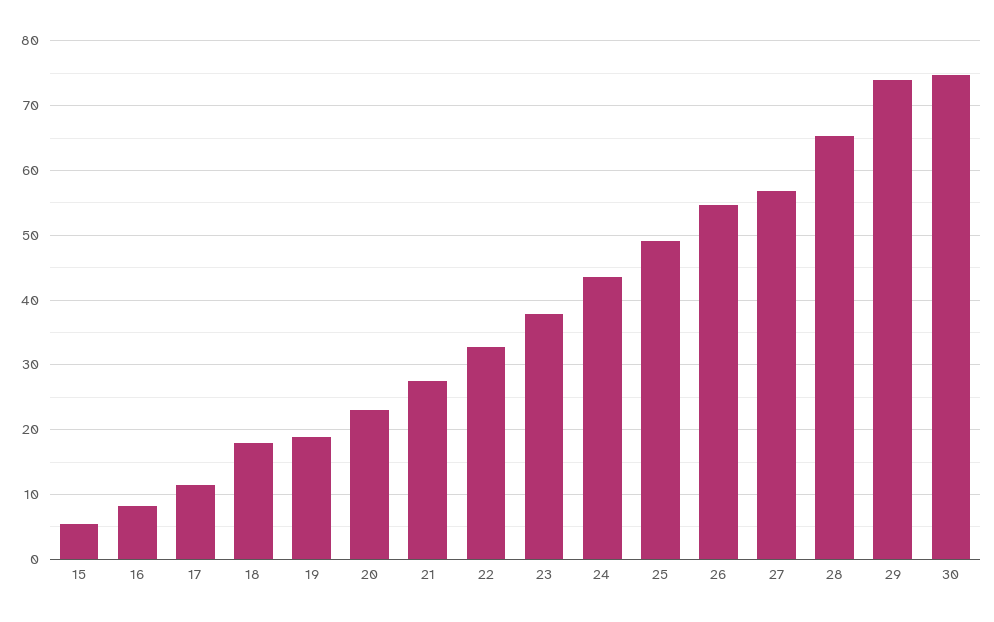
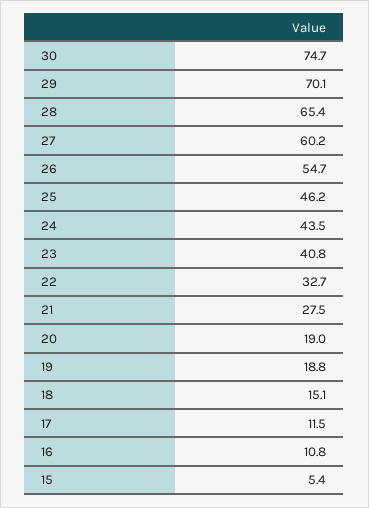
16: 8 -> 10.8
18: 18 -> 15.1
20: 23 -> 19
23: 38 -> 40.8
25: 49 -> 46.2
27: 57 -> 60.2
29: 74 -> 70.1

